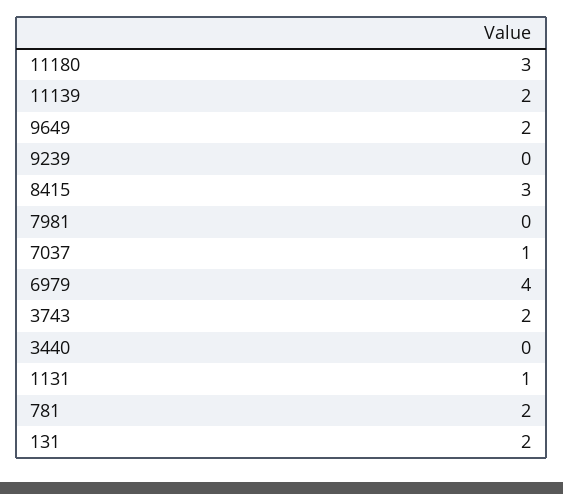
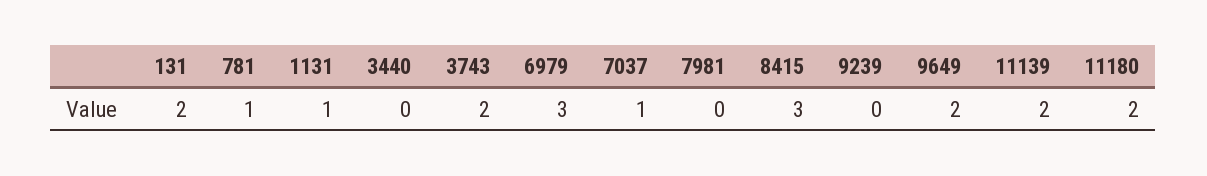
11180: 3 -> 2
6979: 4 -> 3
781: 2 -> 1

